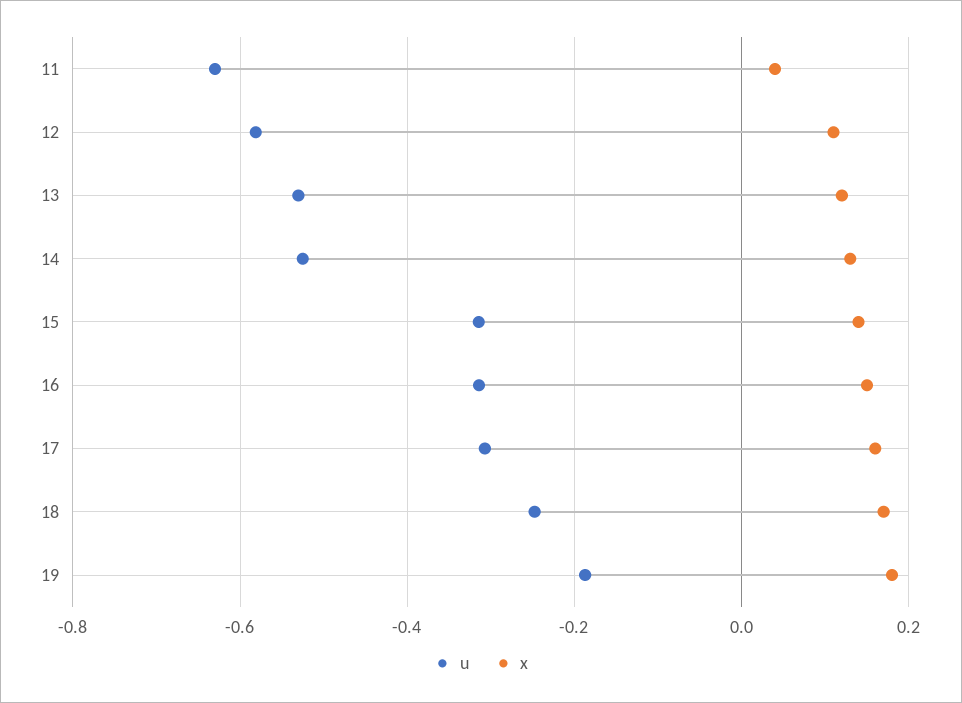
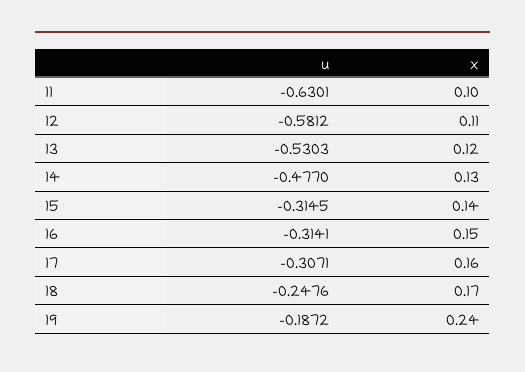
x, 11: 0.04 -> 0.1
u, 14: -0.52 -> -0.477
x, 19: 0.18 -> 0.24

